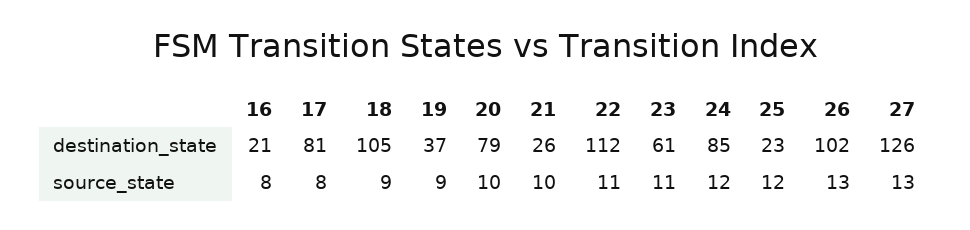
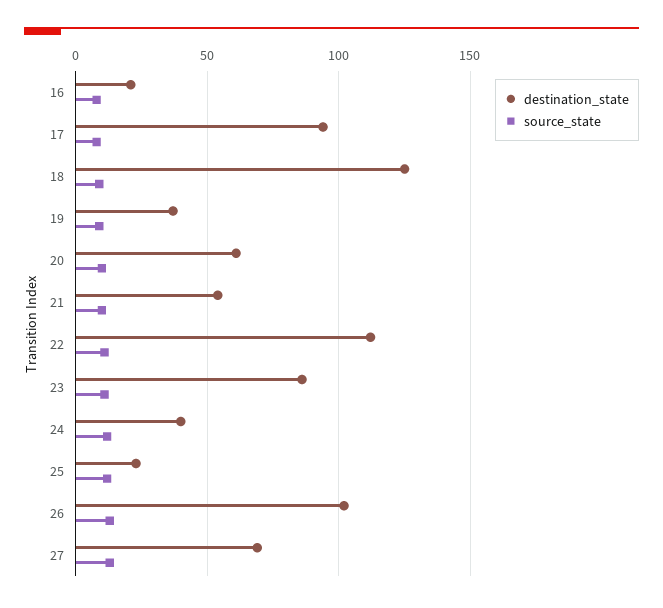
destination_state, 17: 81 -> 95
destination_state, 18: 105 -> 125
destination_state, 20: 79 -> 60
destination_state, 21: 26 -> 55
destination_state, 23: 61 -> 85
destination_state, 24: 85 -> 40
destination_state, 27: 126 -> 70

